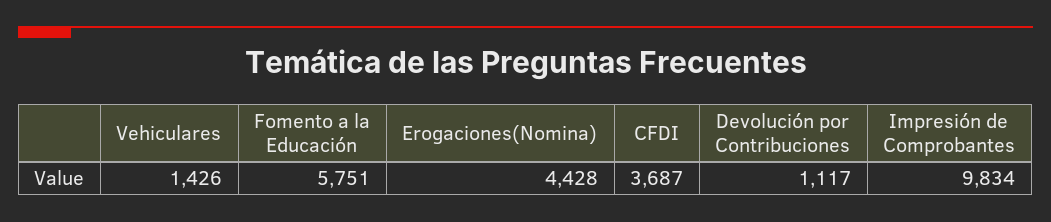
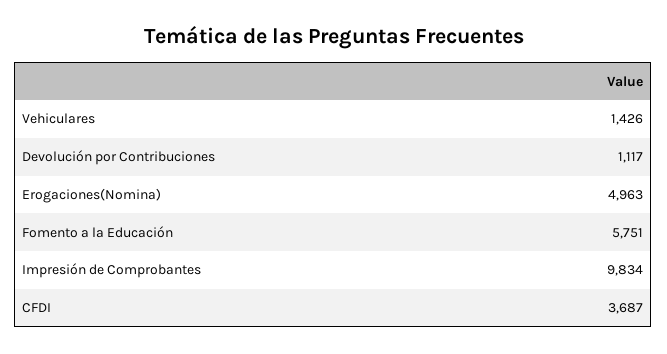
Erogaciones(Nomina): 4428 -> 4963

